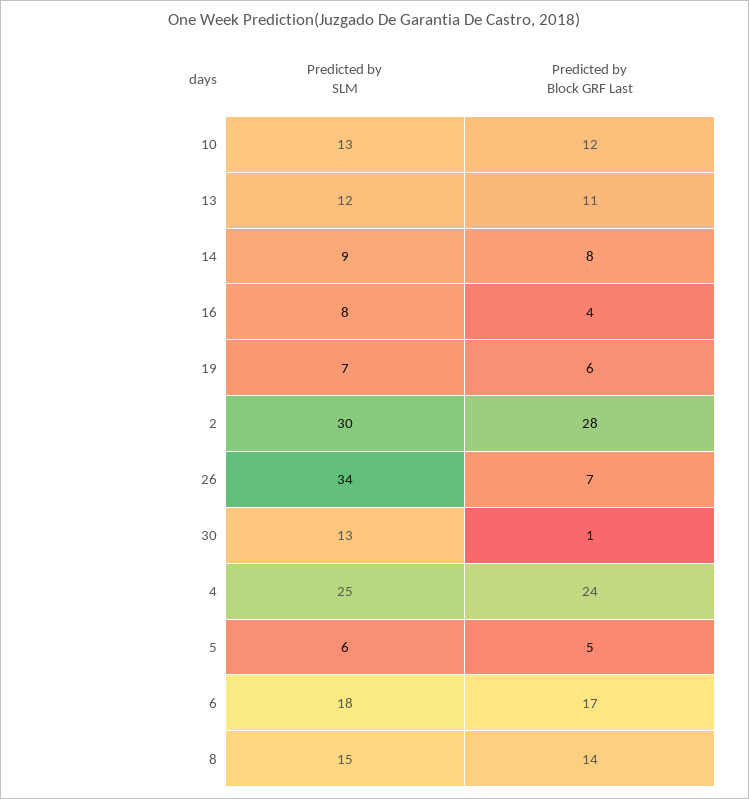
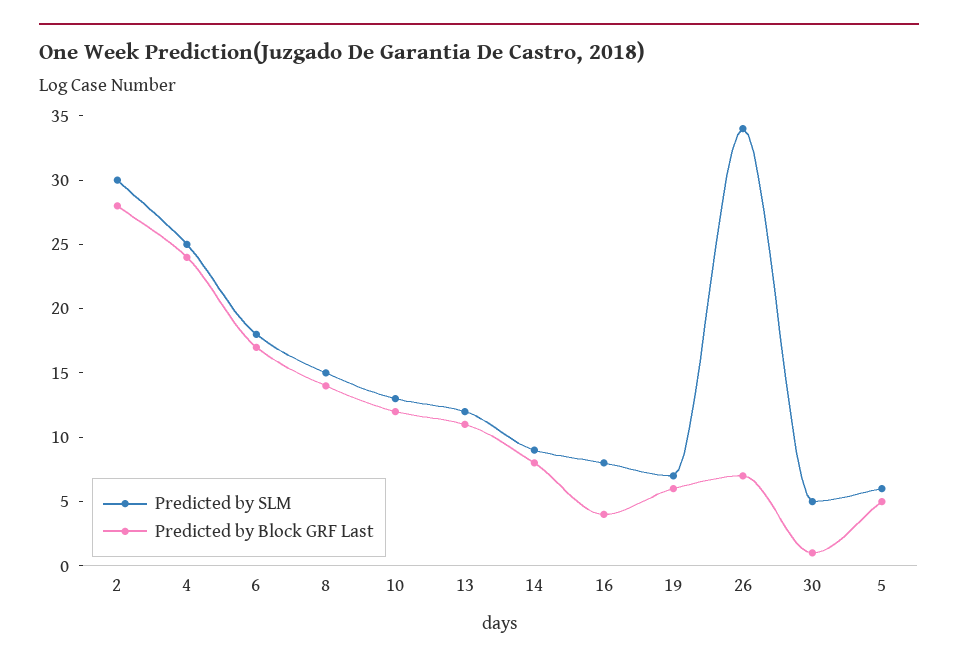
Predicted by SLM, 30: 13 -> 5

